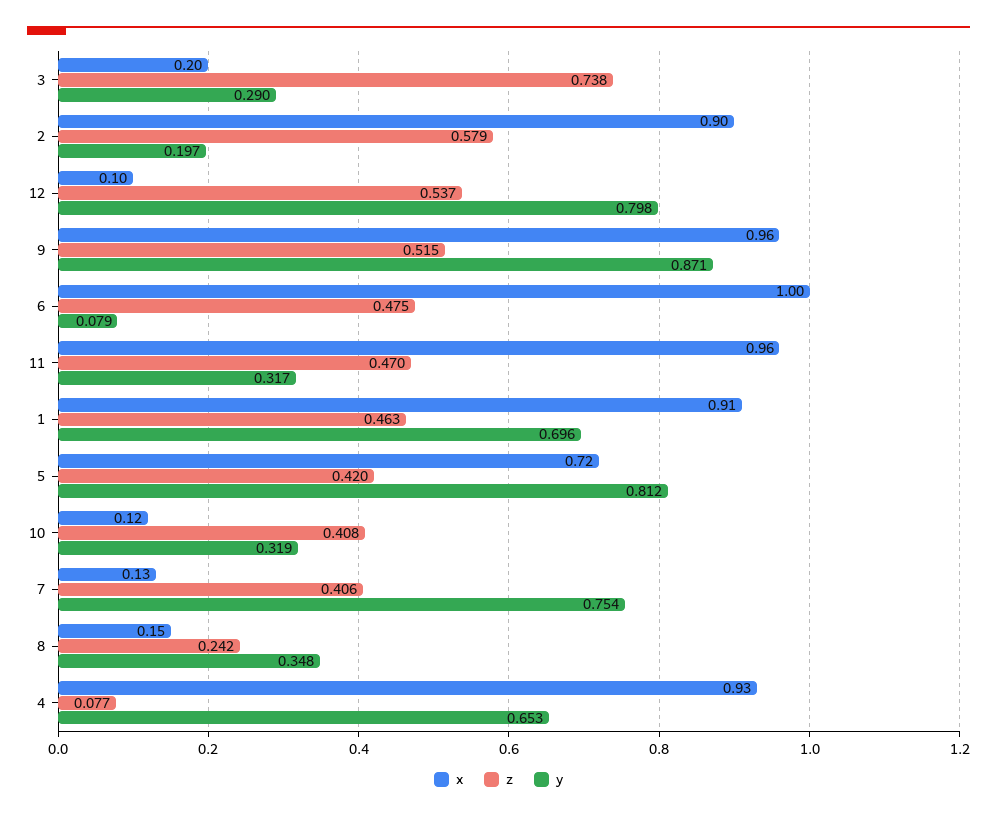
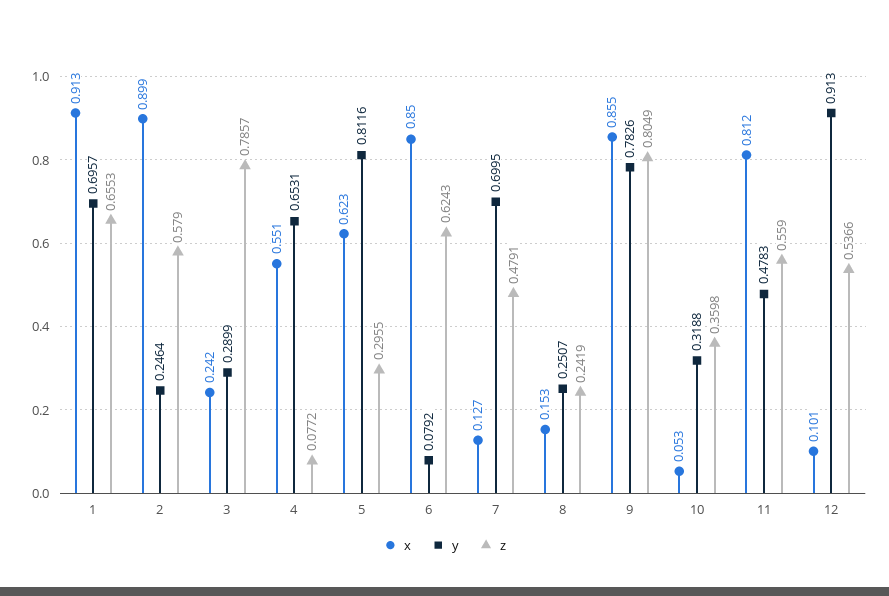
x, 3: 0.2 -> 0.242
z, 3: 0.738 -> 0.7857
y, 2: 0.197 -> 0.2464
y, 12: 0.798 -> 0.913
x, 9: 0.96 -> 0.855
z, 9: 0.515 -> 0.8049
y, 9: 0.871 -> 0.7826
x, 6: 1 -> 0.85
z, 6: 0.475 -> 0.6243
x, 11: 0.96 -> 0.812
z, 11: 0.47 -> 0.559
y, 11: 0.317 -> 0.4783
z, 1: 0.463 -> 0.6553
x, 5: 0.72 -> 0.623
z, 5: 0.42 -> 0.2955
x, 10: 0.12 -> 0.053
z, 10: 0.408 -> 0.3598
z, 7: 0.406 -> 0.4791
y, 7: 0.754 -> 0.6995
y, 8: 0.348 -> 0.2507
x, 4: 0.93 -> 0.551

